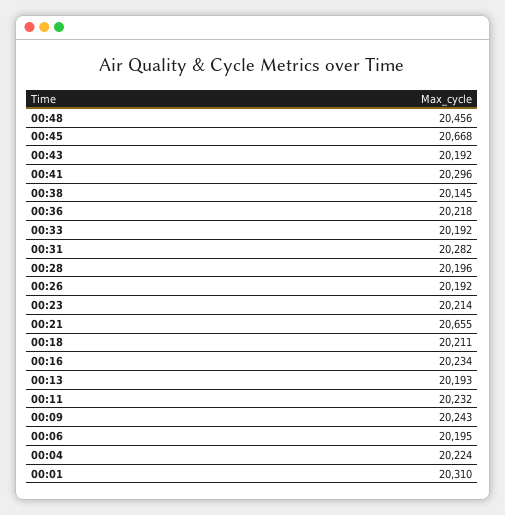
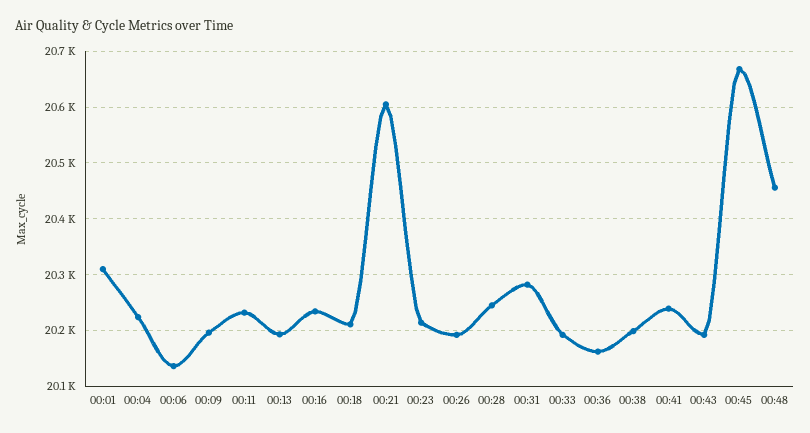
00:41: 20296 -> 20240
00:38: 20145 -> 20200
00:36: 20218 -> 20160
00:28: 20196 -> 20240
00:21: 20655 -> 20600
00:09: 20243 -> 20200
00:06: 20195 -> 20140

